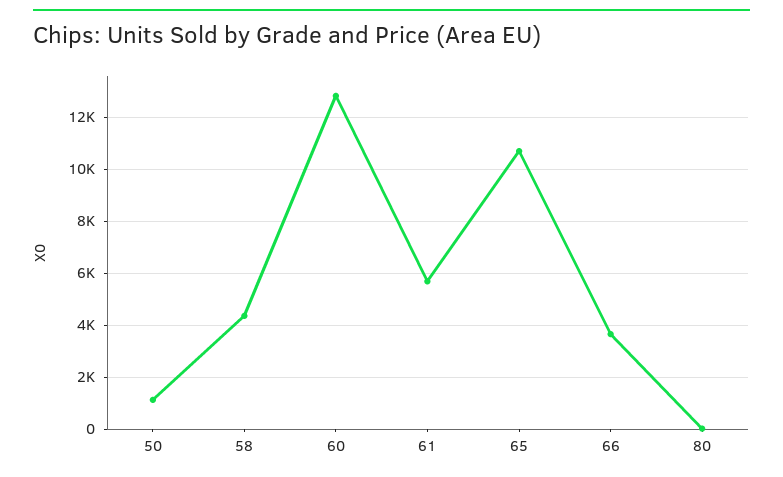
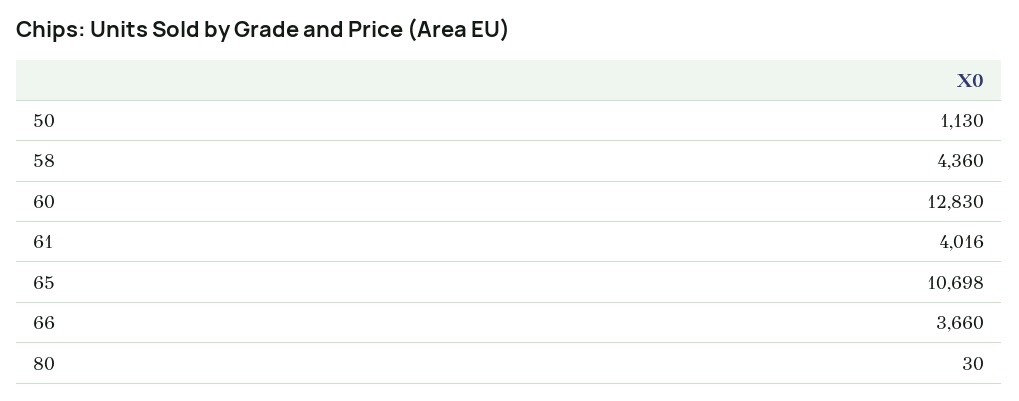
61: 5750 -> 4016

